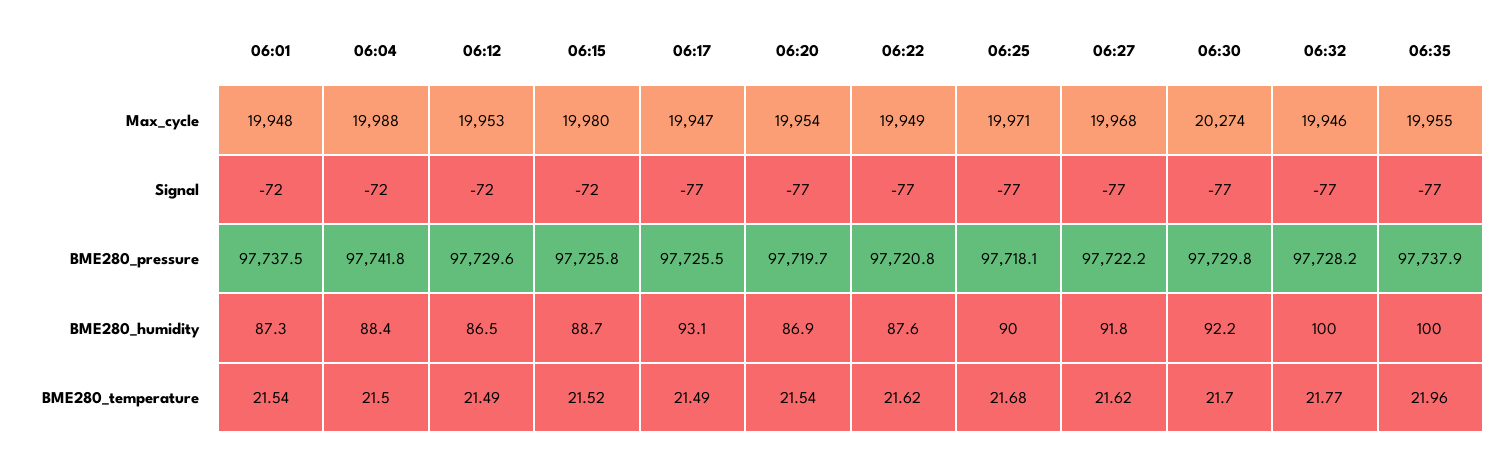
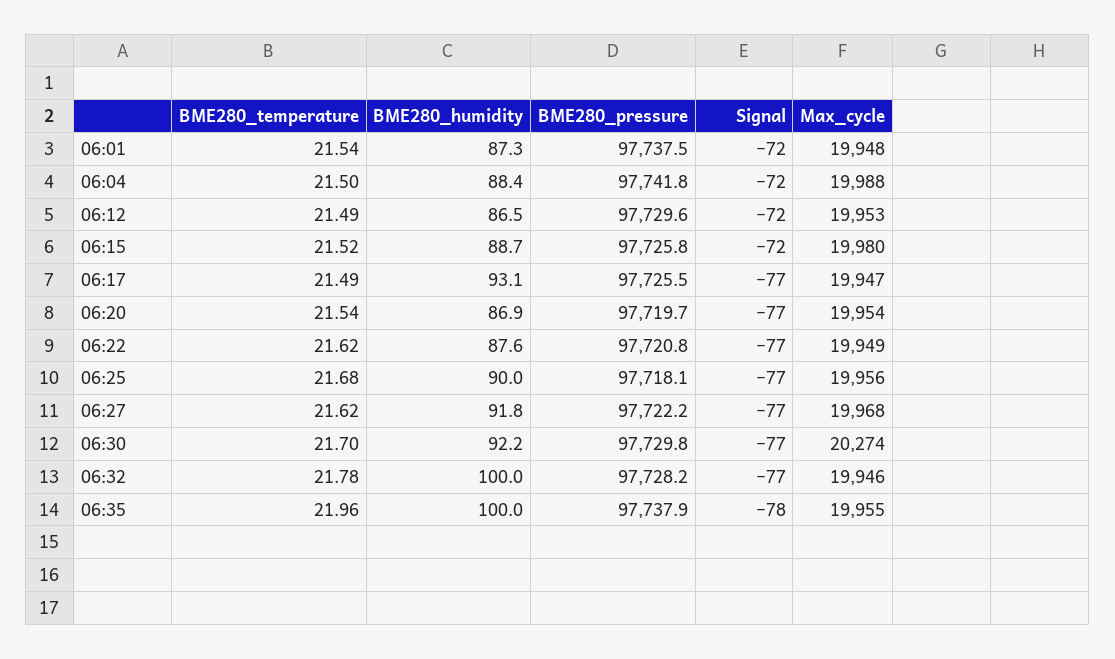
06:25, Max_cycle: 19971 -> 19956
06:35, Signal: -77 -> -78
06:32, BME280_temperature: 21.77 -> 21.78

